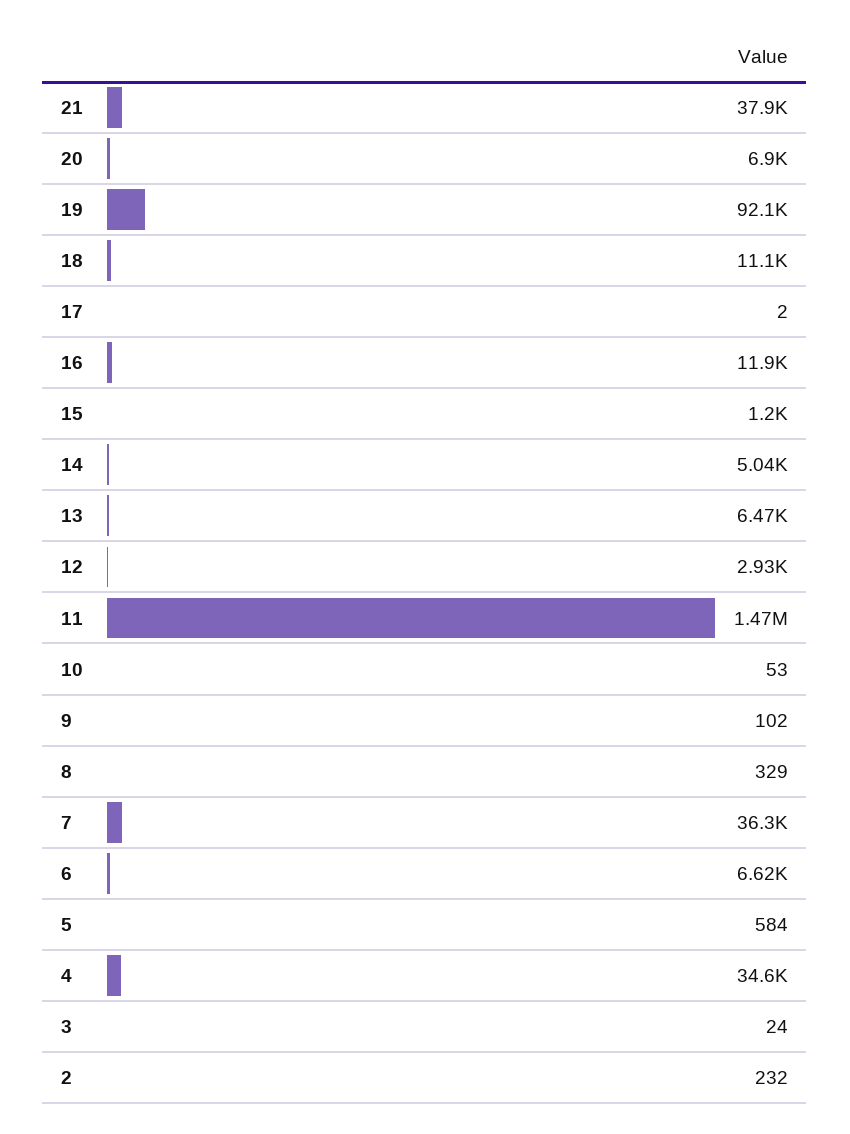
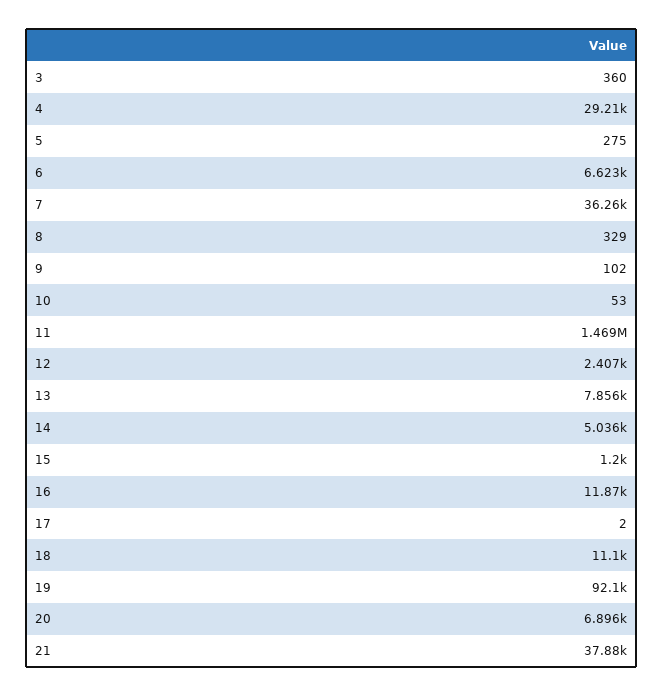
13: 6470 -> 7856
12: 2930 -> 2407
5: 584 -> 275
4: 34600 -> 29210
3: 24 -> 360
2: 232 -> none

